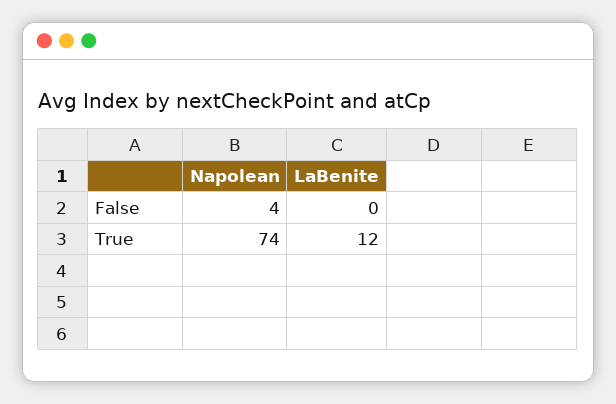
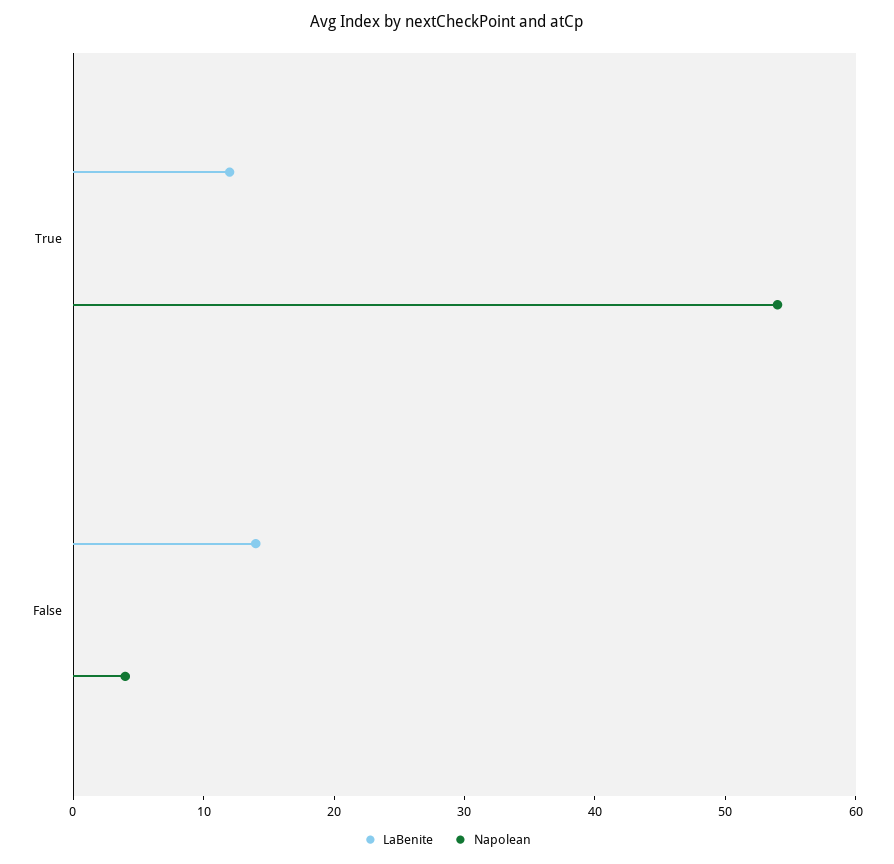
LaBenite, False: 0 -> 14
Napolean, True: 74 -> 54

